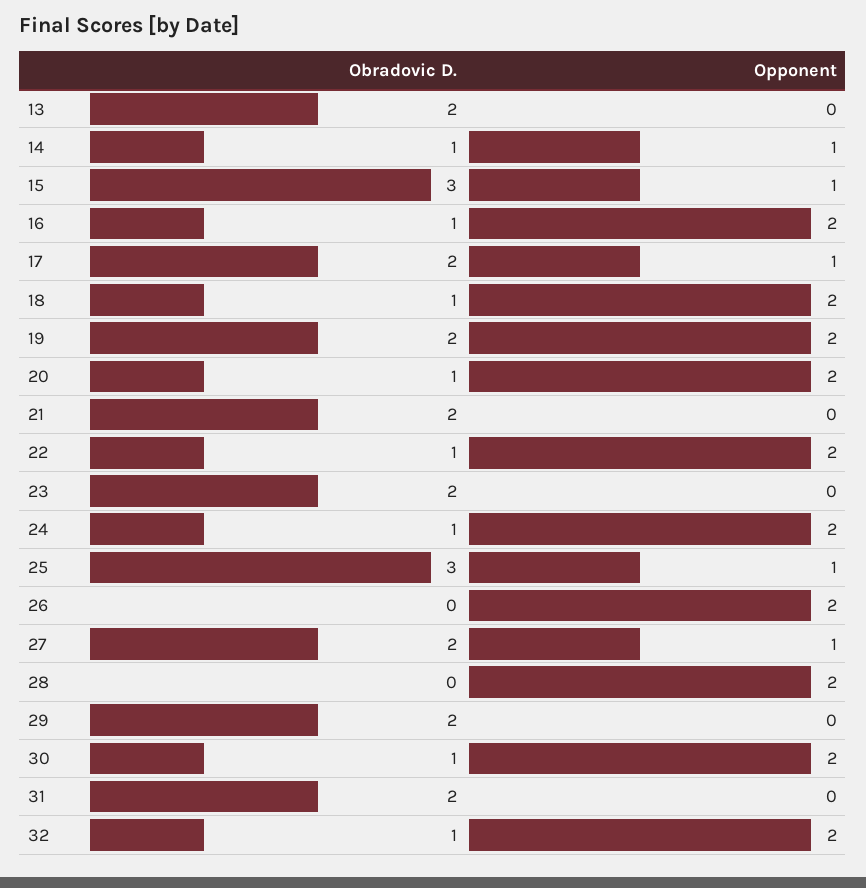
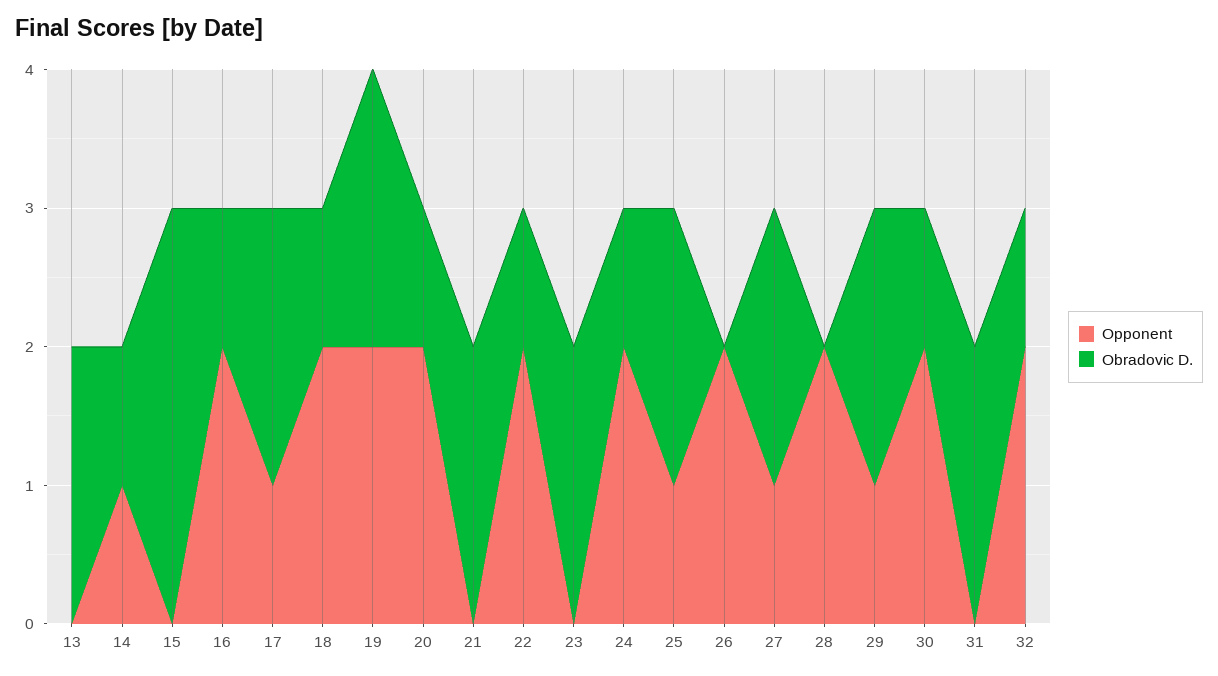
Opponent, 15: 1 -> 0
Obradovic D., 25: 3 -> 2
Opponent, 29: 0 -> 1

